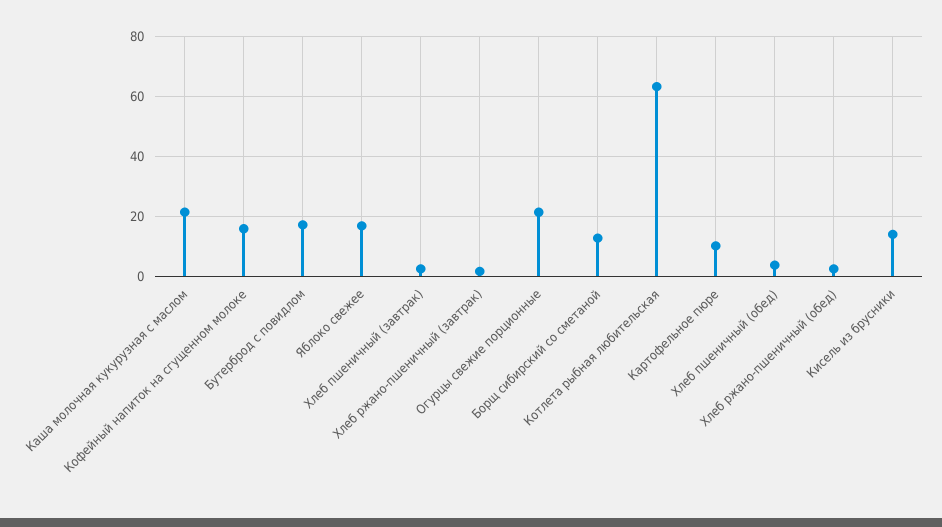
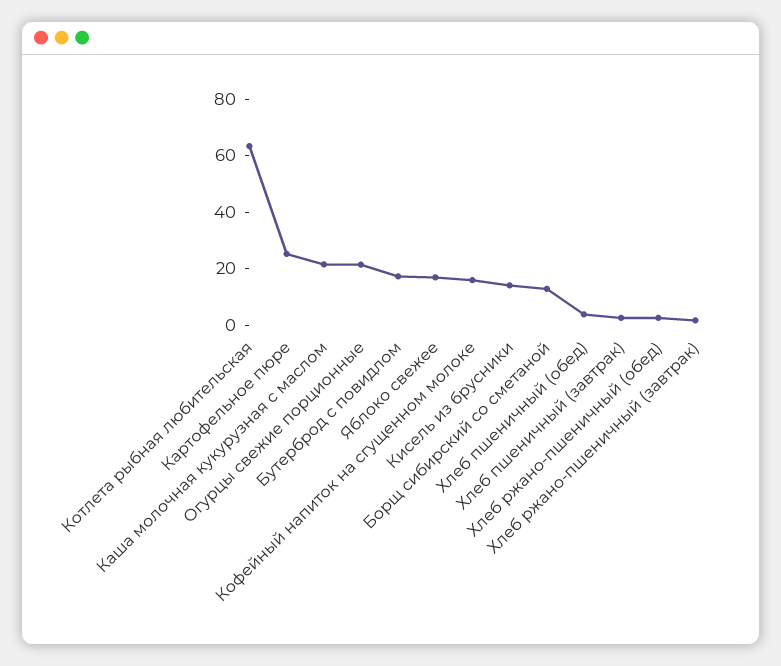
Картофельное пюре: 10 -> 25

